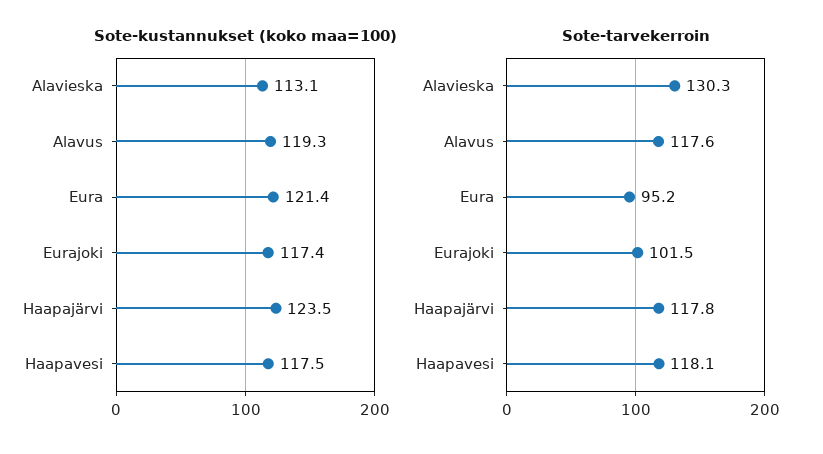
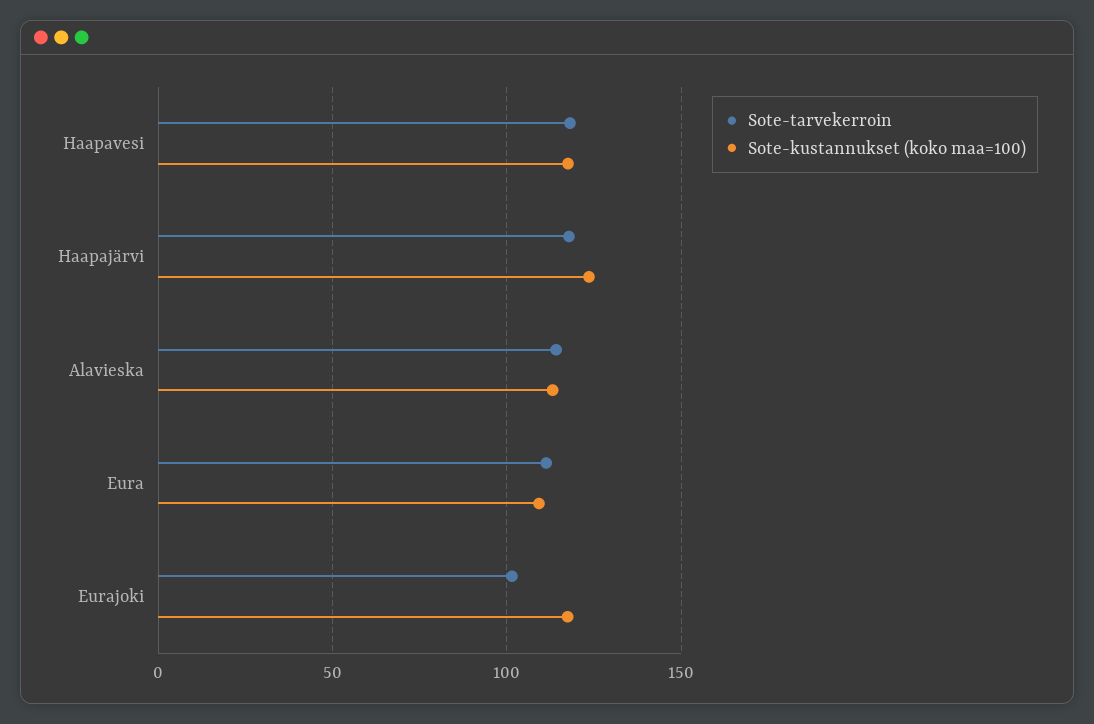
Sote-kustannukset (koko maa=100), Alavus: 119.3 -> none
Sote-kustannukset (koko maa=100), Eura: 121.4 -> 110
Sote-tarvekerroin, Alavieska: 130.3 -> 115
Sote-tarvekerroin, Alavus: 117.6 -> none
Sote-tarvekerroin, Eura: 95.2 -> 110

